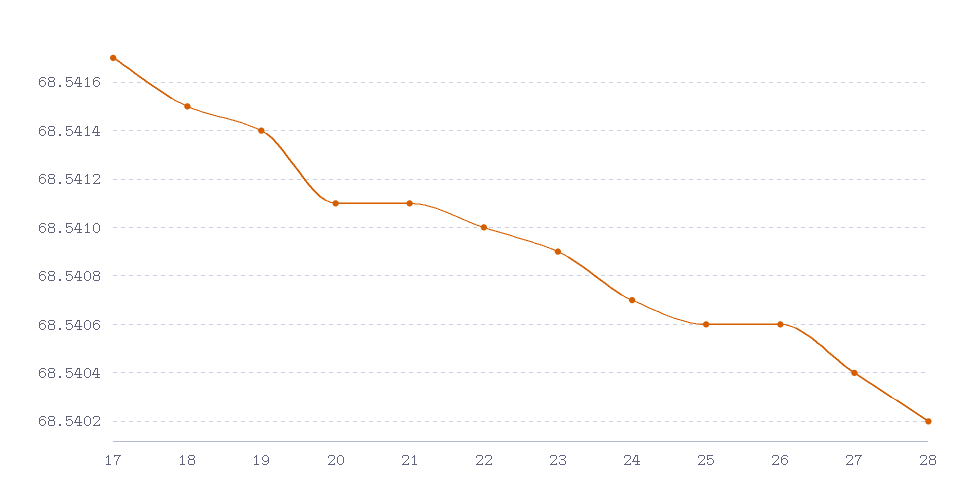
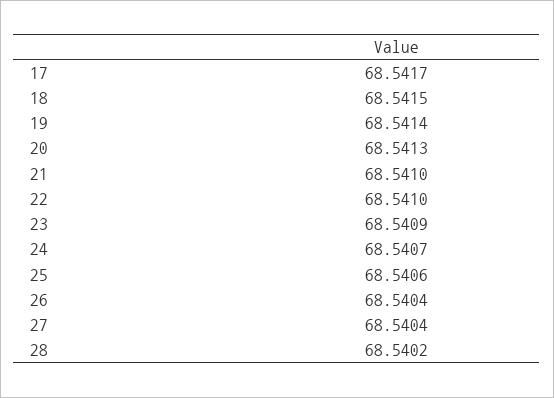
20: 68.5411 -> 68.5413
21: 68.5411 -> 68.541
26: 68.5406 -> 68.5404

